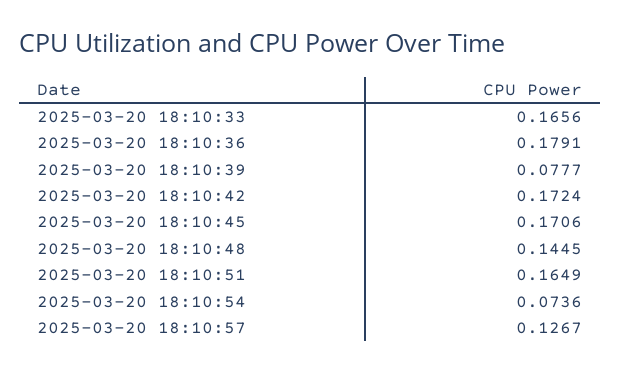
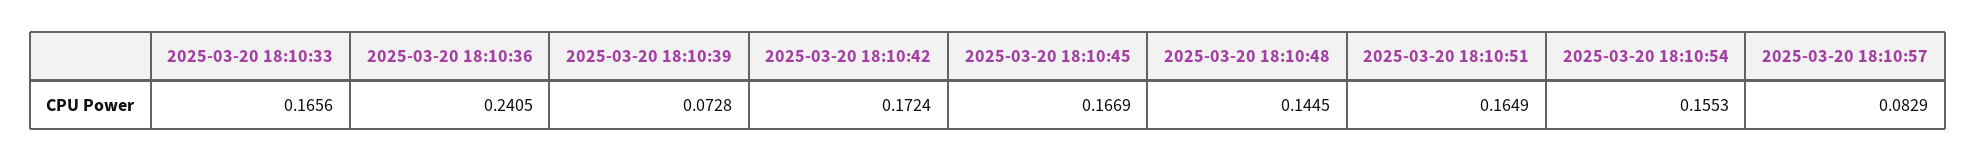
2025-03-20 18:10:36: 0.1791 -> 0.2405
2025-03-20 18:10:39: 0.0777 -> 0.0728
2025-03-20 18:10:45: 0.1706 -> 0.1669
2025-03-20 18:10:54: 0.0736 -> 0.1553
2025-03-20 18:10:57: 0.1267 -> 0.0829

